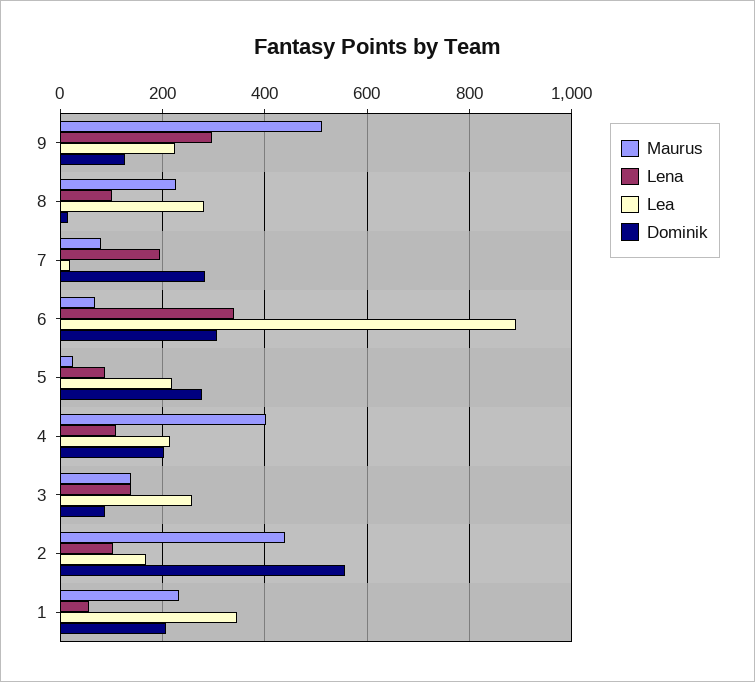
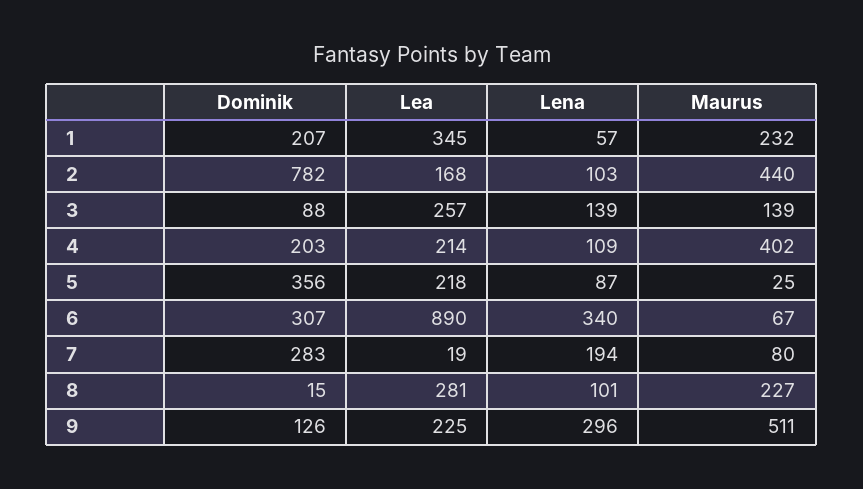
Dominik, 5: 280 -> 356
Dominik, 2: 560 -> 782

